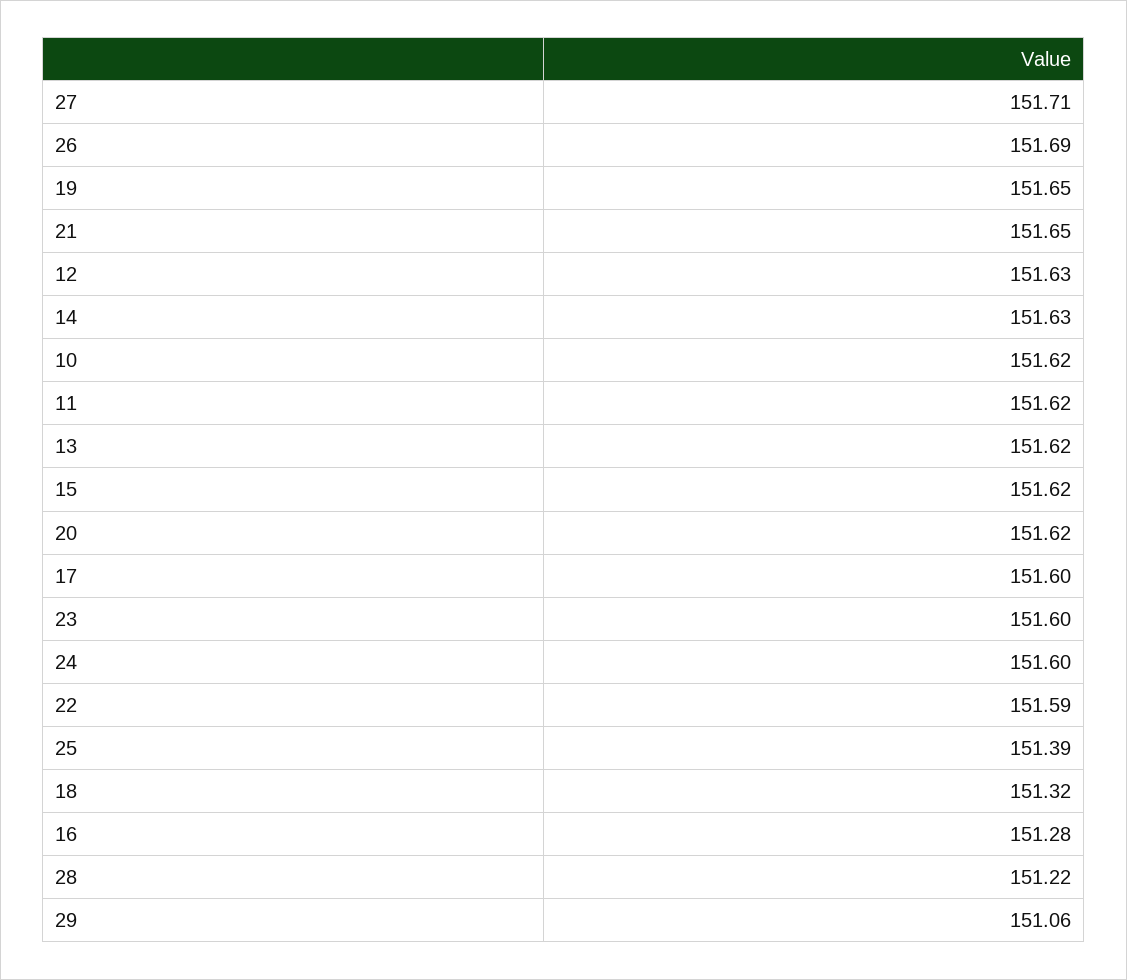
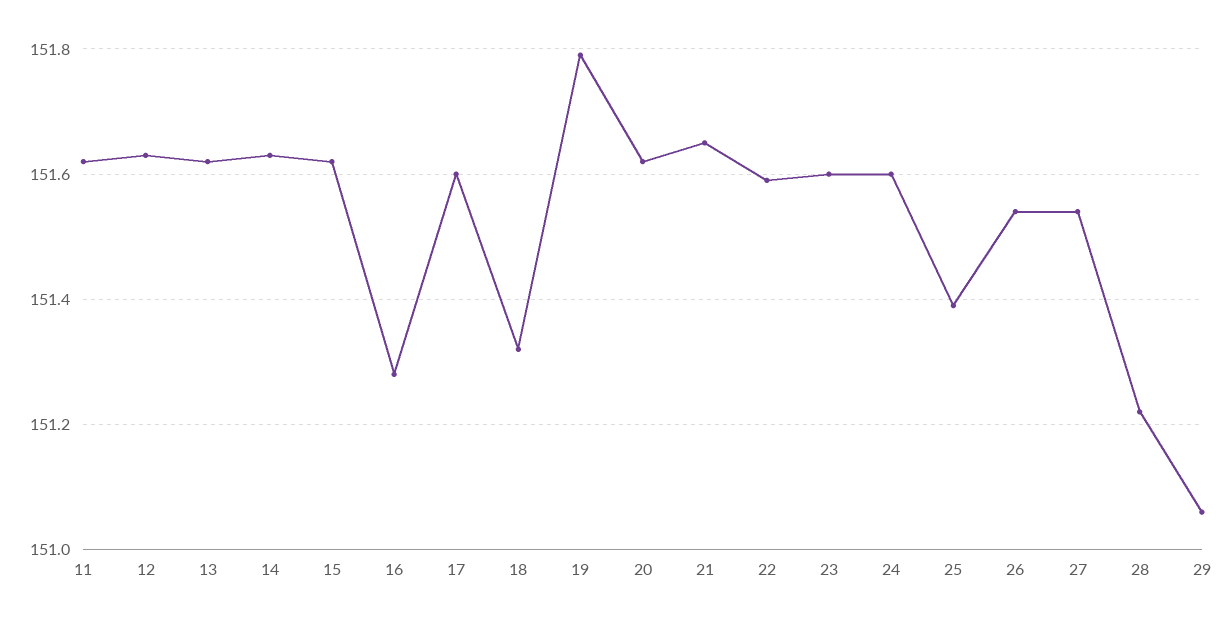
27: 151.71 -> 151.55
26: 151.69 -> 151.55
19: 151.65 -> 151.8
10: 151.62 -> none

